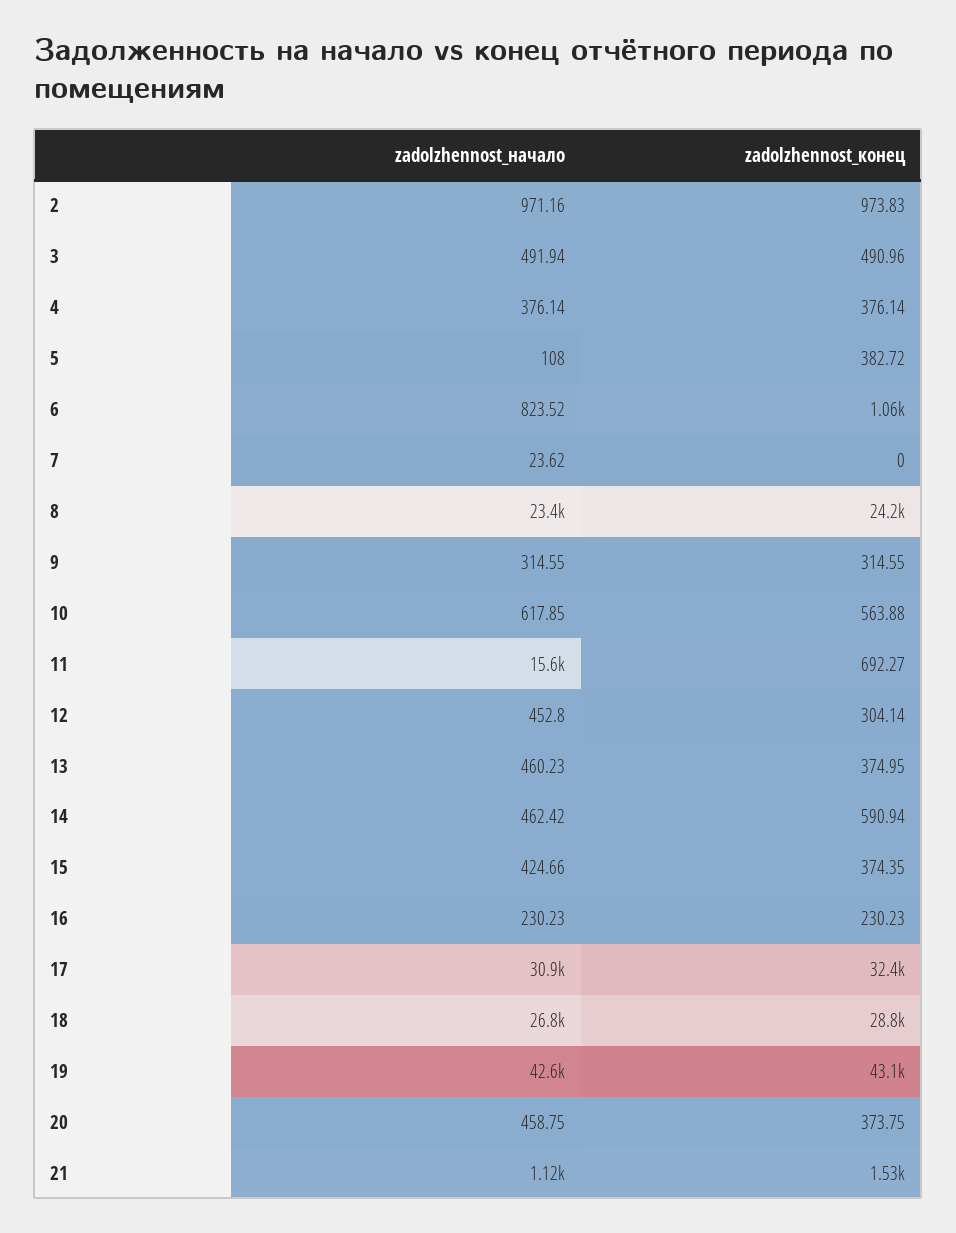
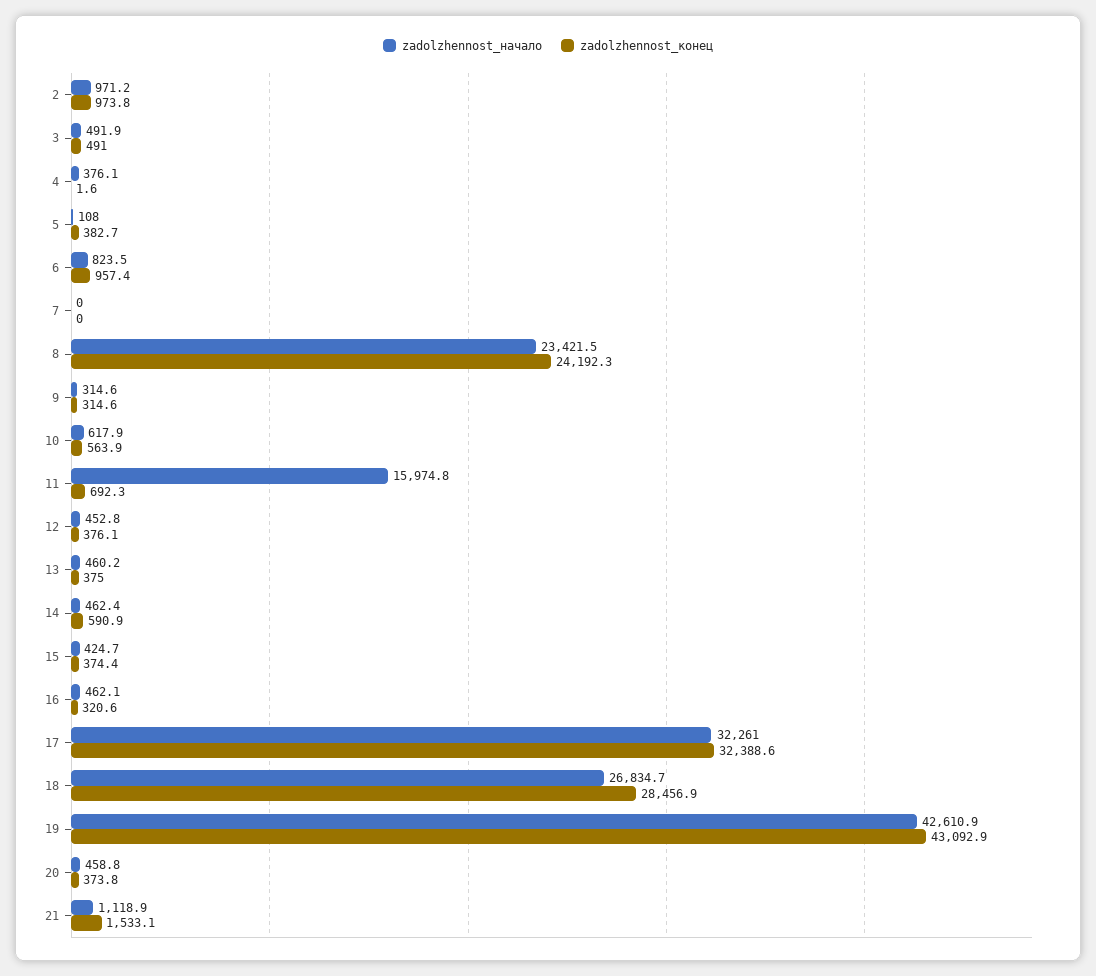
zadolzhennost_конец, 4: 376.14 -> 1.6
zadolzhennost_конец, 6: 1060 -> 957.4
zadolzhennost_начало, 7: 23.62 -> 0
zadolzhennost_начало, 11: 15600 -> 15974.8
zadolzhennost_конец, 12: 304.14 -> 376.1
zadolzhennost_начало, 16: 230.23 -> 462.1
zadolzhennost_конец, 16: 230.23 -> 320.6
zadolzhennost_начало, 17: 30900 -> 32261
zadolzhennost_конец, 18: 28800 -> 28456.9

